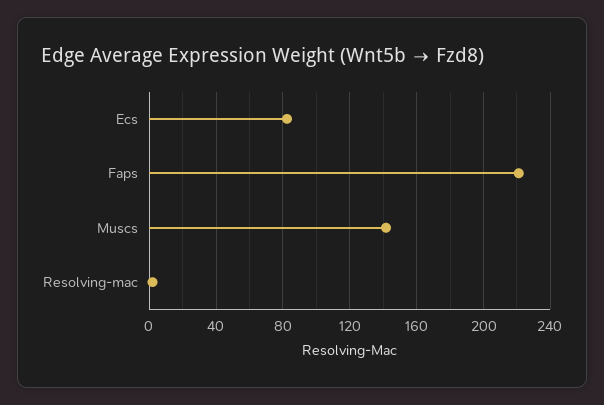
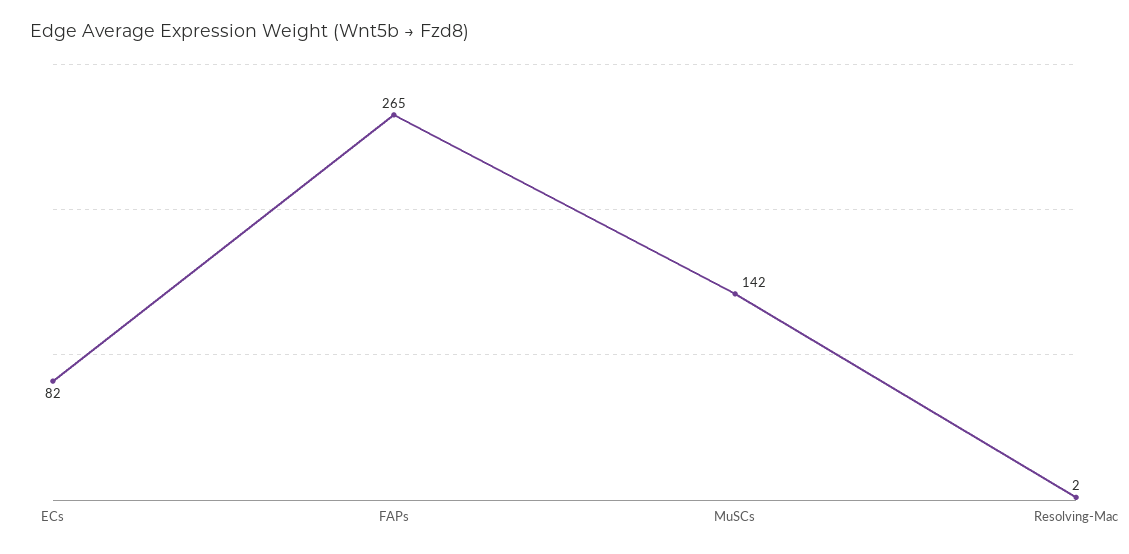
Faps: 220 -> 265

